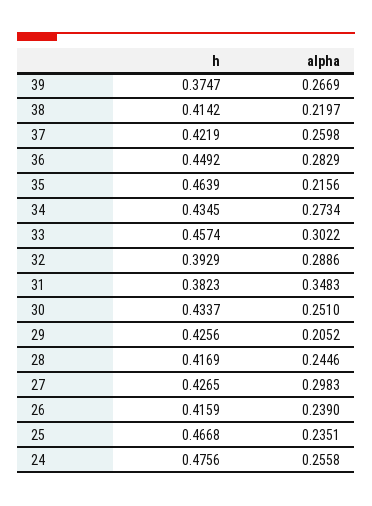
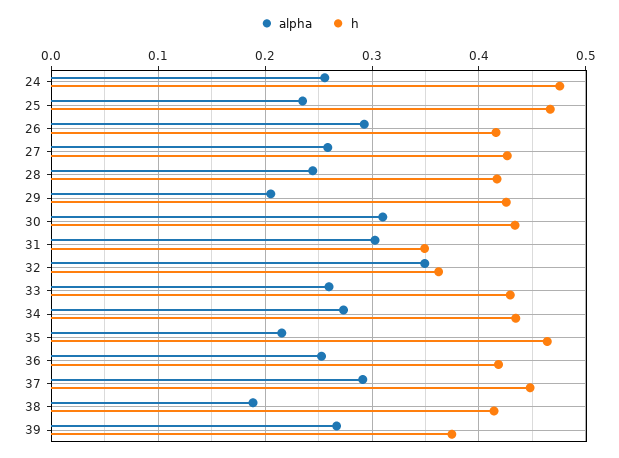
alpha, 38: 0.2197 -> 0.19
h, 37: 0.4219 -> 0.45
alpha, 37: 0.2598 -> 0.29
h, 36: 0.4492 -> 0.42
alpha, 36: 0.2829 -> 0.25
h, 33: 0.4574 -> 0.43
alpha, 33: 0.3022 -> 0.26
h, 32: 0.3929 -> 0.36
alpha, 32: 0.2886 -> 0.35
h, 31: 0.3823 -> 0.35
alpha, 31: 0.3483 -> 0.3
alpha, 30: 0.251 -> 0.31
alpha, 27: 0.2983 -> 0.26
alpha, 26: 0.239 -> 0.29

